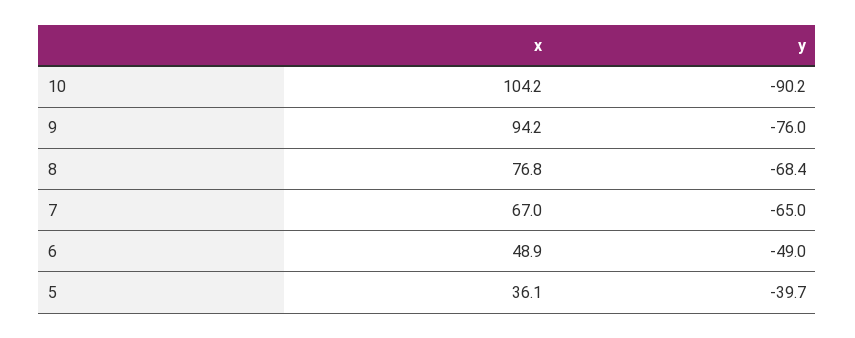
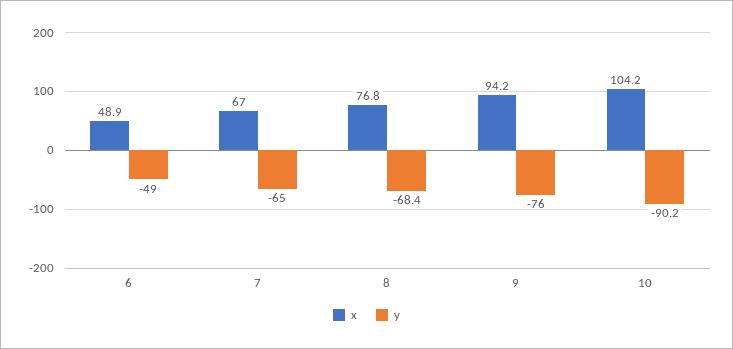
x, 5: 36.1 -> none
y, 5: -39.7 -> none

